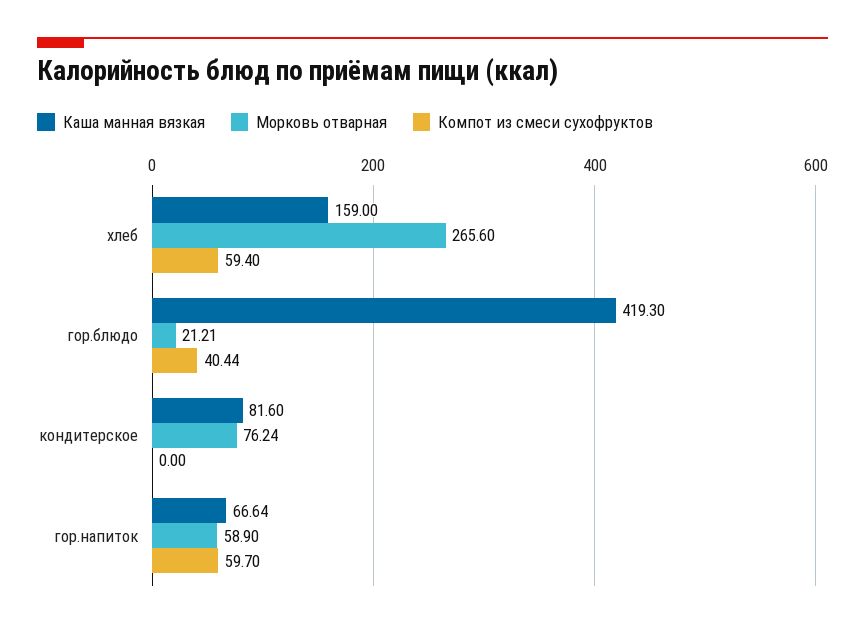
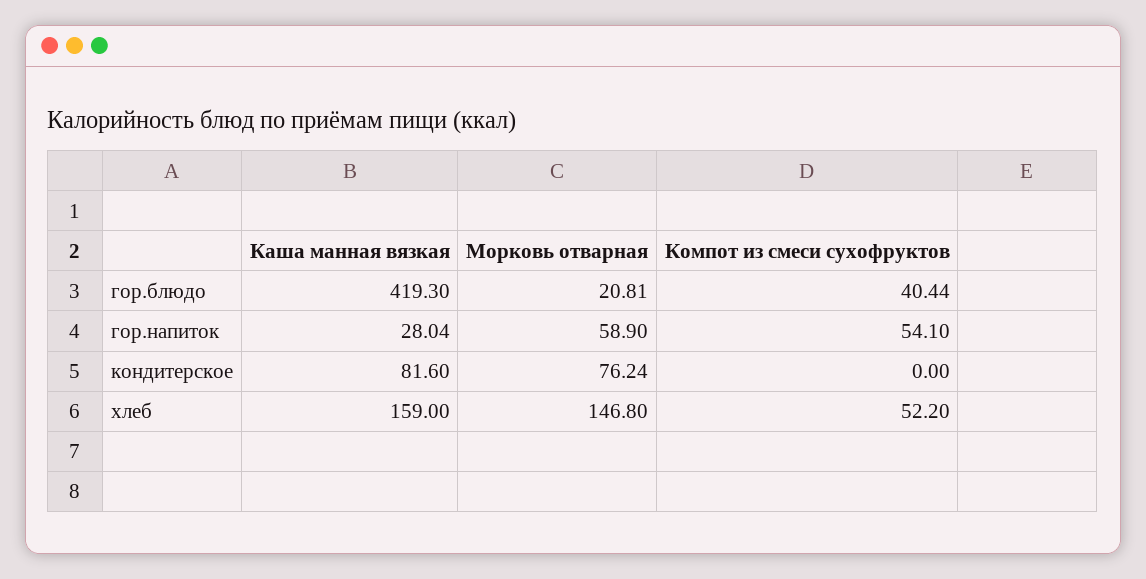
Морковь отварная, хлеб: 265.6 -> 146.8
Компот из смеси сухофруктов, хлеб: 59.4 -> 52.2
Морковь отварная, гор.блюдо: 21.21 -> 20.81
Каша манная вязкая, гор.напиток: 66.64 -> 28.04
Компот из смеси сухофруктов, гор.напиток: 59.7 -> 54.1

